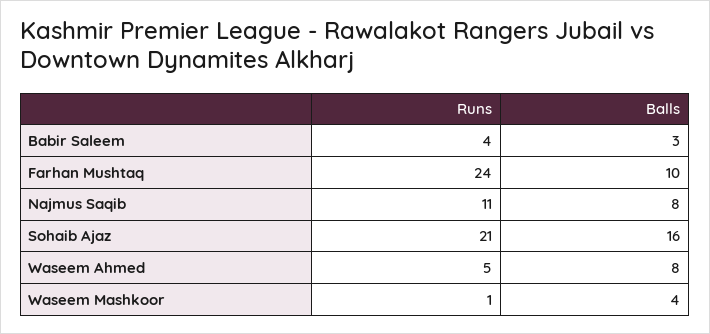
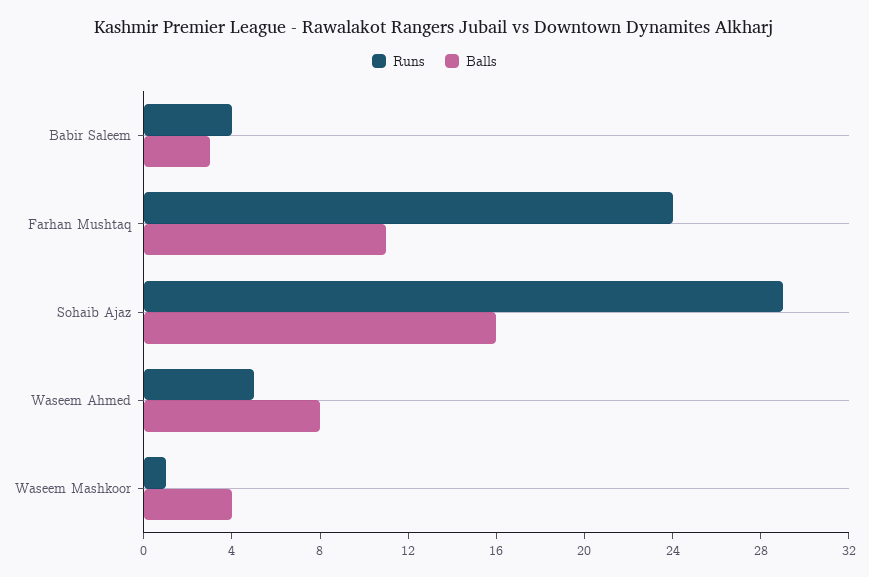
Balls, Farhan Mushtaq: 10 -> 11
Runs, Najmus Saqib: 11 -> none
Balls, Najmus Saqib: 8 -> none
Runs, Sohaib Ajaz: 21 -> 29

